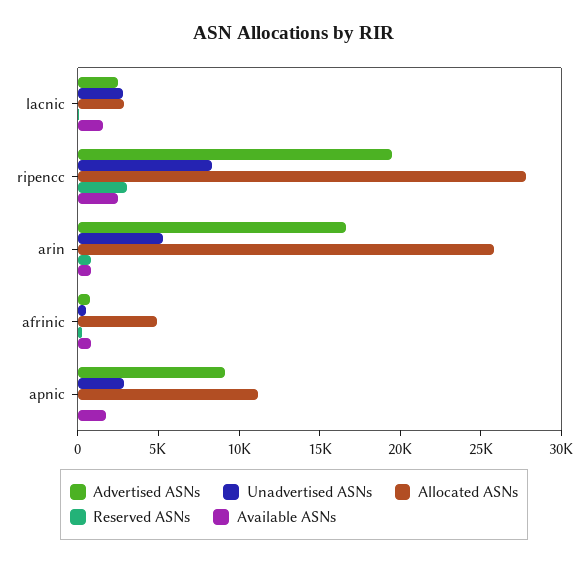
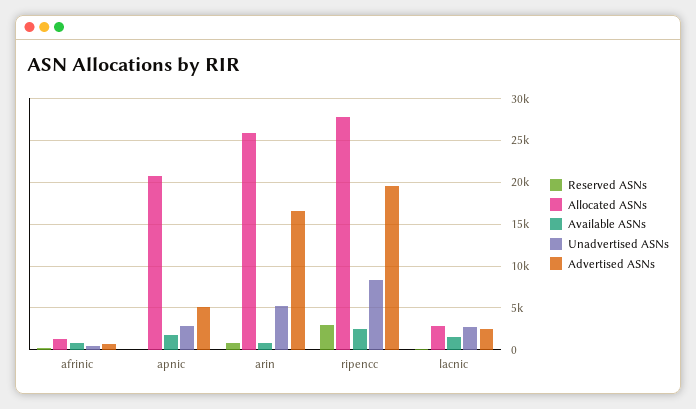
Allocated ASNs, afrinic: 5000 -> 1000
Advertised ASNs, apnic: 9000 -> 5000
Allocated ASNs, apnic: 11000 -> 21000

